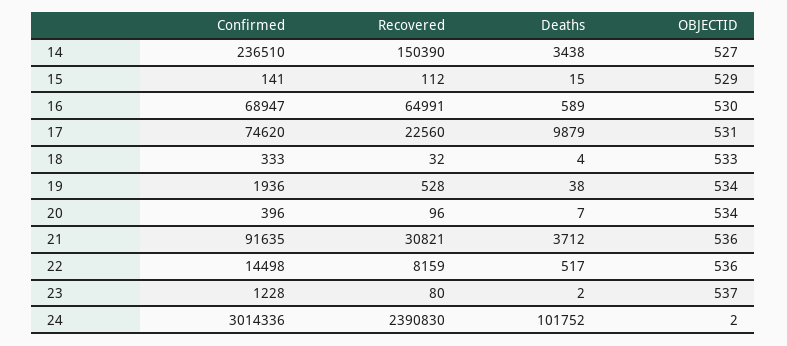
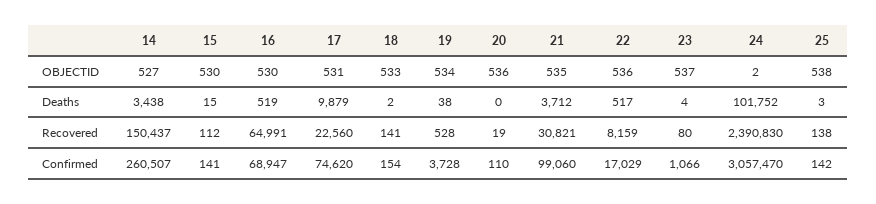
Confirmed, 14: 236510 -> 260507
Recovered, 14: 150390 -> 150437
OBJECTID, 15: 529 -> 530
Deaths, 16: 589 -> 519
Confirmed, 18: 333 -> 154
Recovered, 18: 32 -> 141
Deaths, 18: 4 -> 2
Confirmed, 19: 1936 -> 3728
Confirmed, 20: 396 -> 110
Recovered, 20: 96 -> 19
Deaths, 20: 7 -> 0
OBJECTID, 20: 534 -> 536
Confirmed, 21: 91635 -> 99060
OBJECTID, 21: 536 -> 535
Confirmed, 22: 14498 -> 17029
Confirmed, 23: 1228 -> 1066
Deaths, 23: 2 -> 4
Confirmed, 24: 3014336 -> 3057470
OBJECTID, 25: none -> 538
Deaths, 25: none -> 3
Recovered, 25: none -> 138
Confirmed, 25: none -> 142

